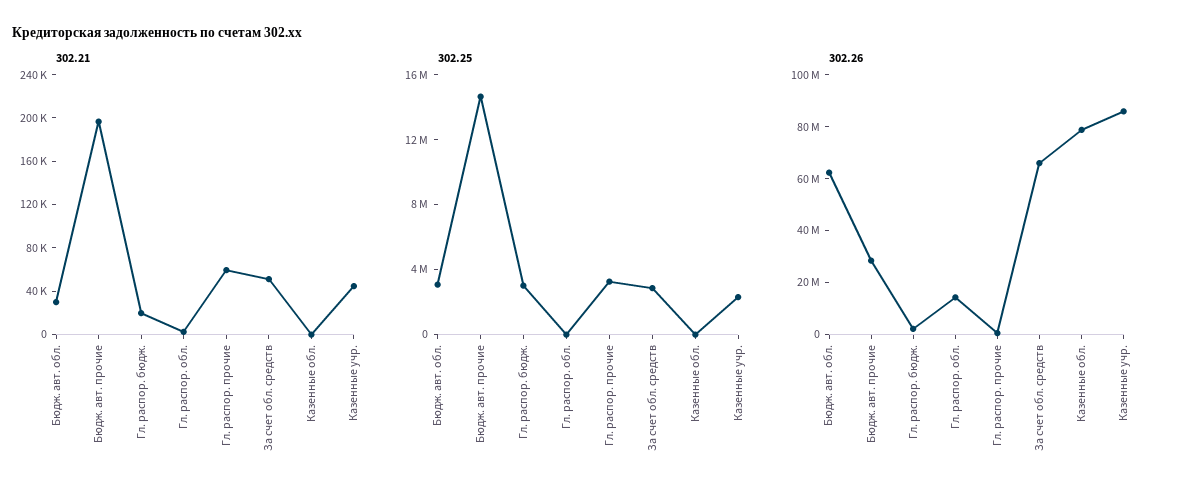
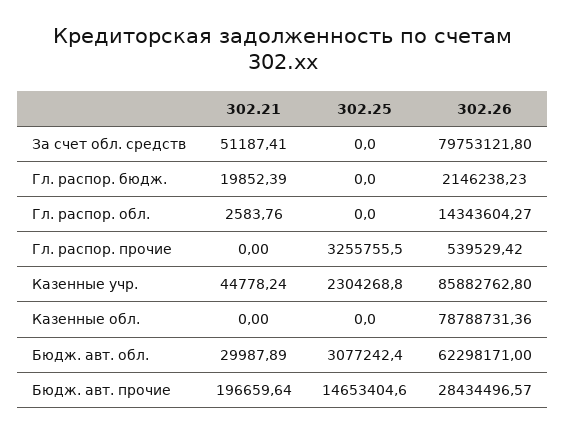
302.21, Гл. распор. прочие: 60000 -> 0
302.25, Гл. распор. бюдж.: 3000000 -> 0
302.25, За счет обл. средств: 3000000 -> 0
302.26, За счет обл. средств: 65000000 -> 79753121.8

